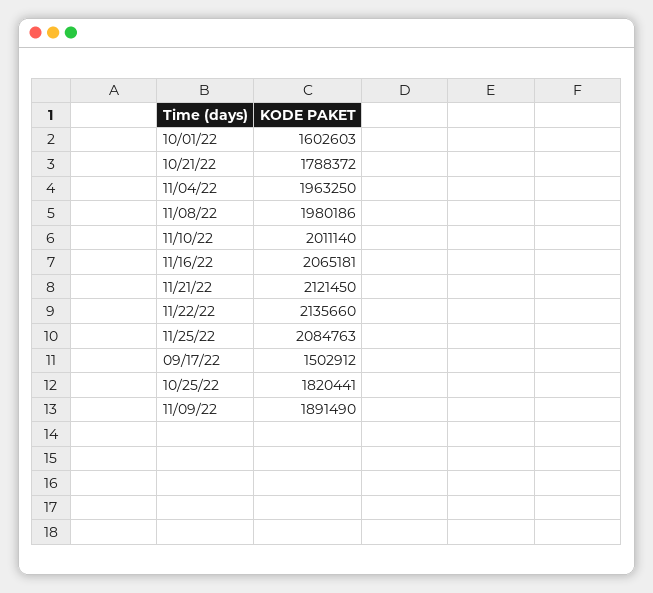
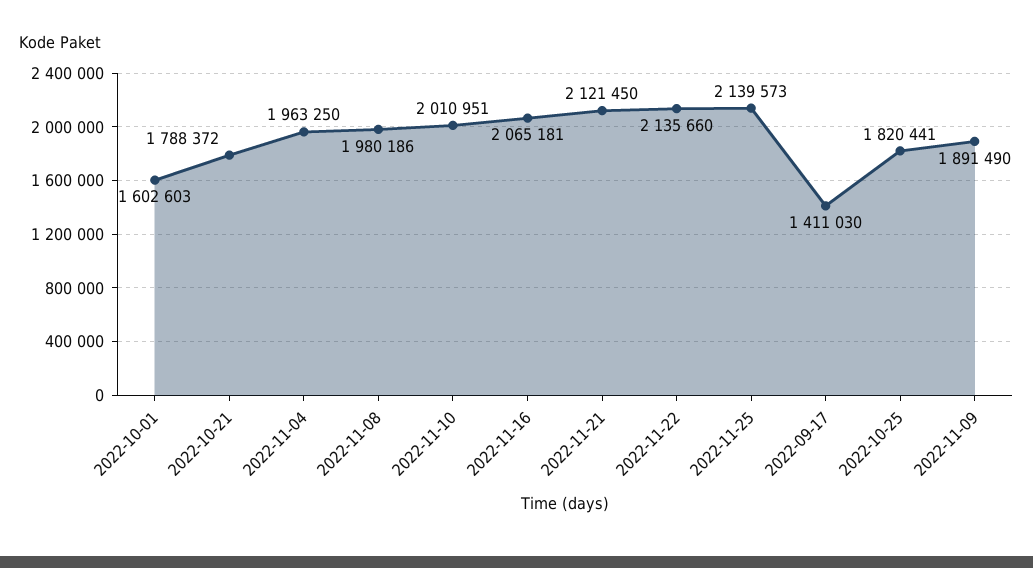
11/10/22: 2011140 -> 2010951
11/25/22: 2084763 -> 2139573
09/17/22: 1502912 -> 1411030

